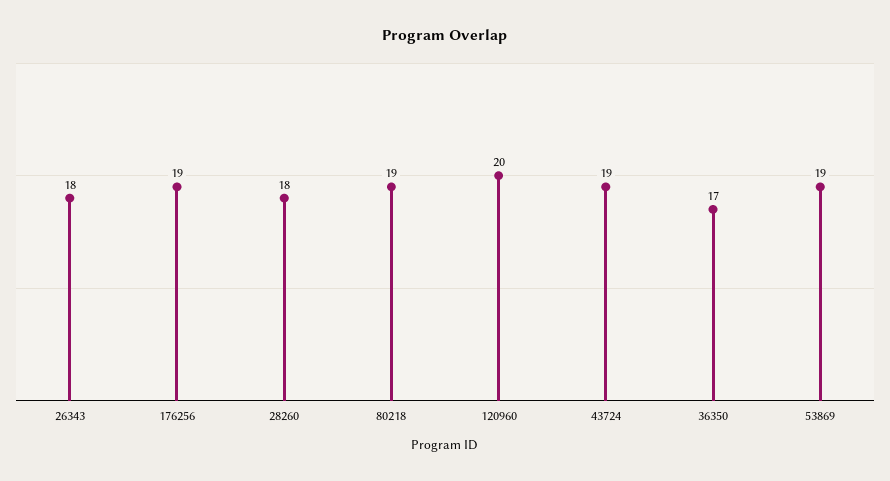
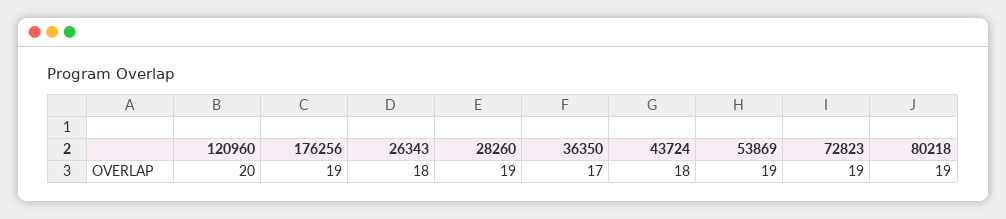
28260: 18 -> 19
43724: 19 -> 18
72823: none -> 19

